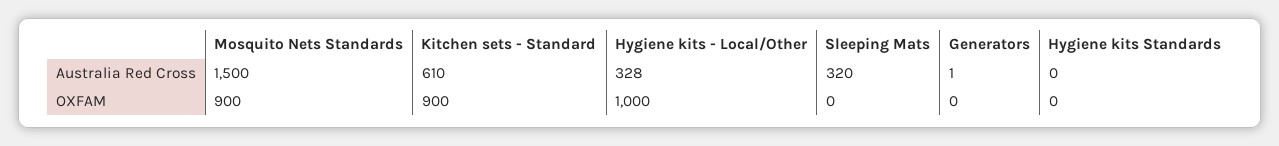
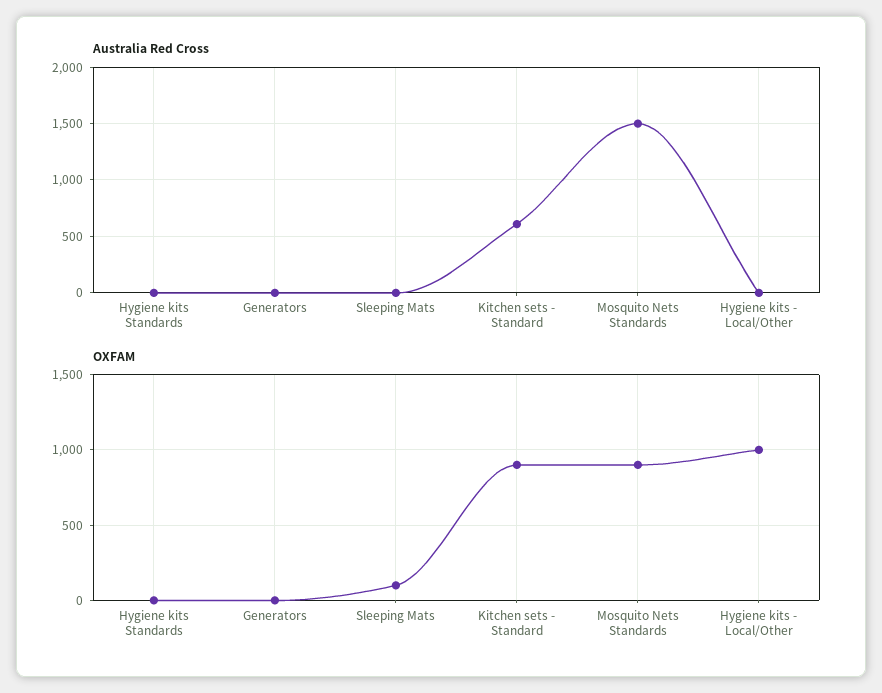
Australia Red Cross, Hygiene kits - Local/Other: 328 -> 0
Australia Red Cross, Sleeping Mats: 320 -> 0
OXFAM, Sleeping Mats: 0 -> 100

